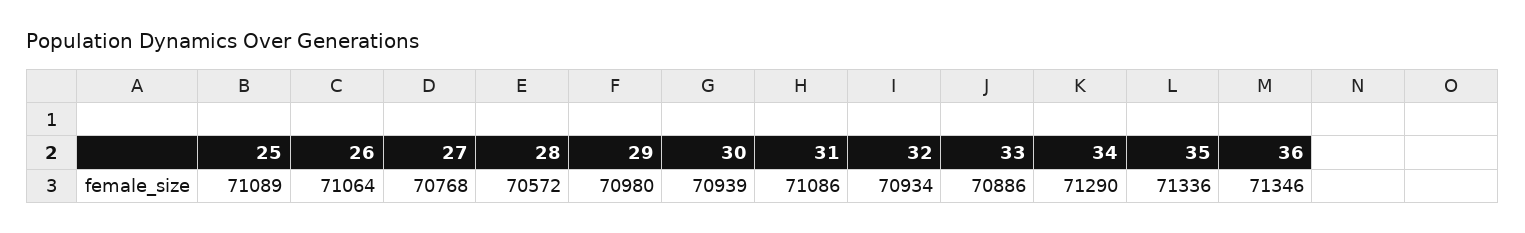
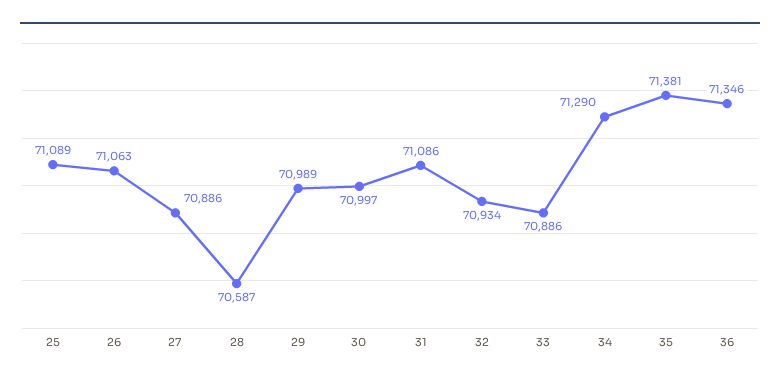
26: 71064 -> 71063
27: 70768 -> 70886
28: 70572 -> 70587
29: 70980 -> 70989
30: 70939 -> 70997
35: 71336 -> 71381

